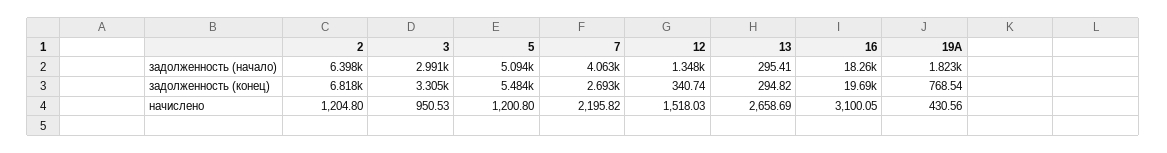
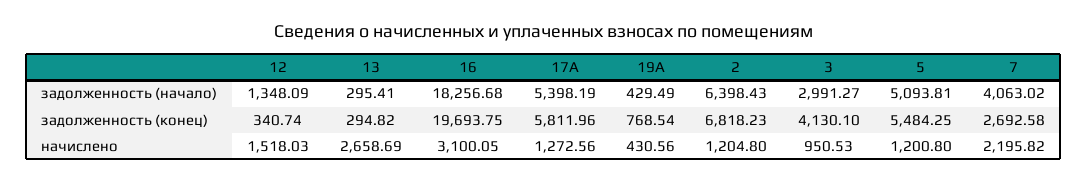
19А, задолженность (начало): 1823 -> 429.49
3, задолженность (конец): 3305 -> 4130.1
17А, задолженность (начало): none -> 5398.19
17А, задолженность (конец): none -> 5811.96
17А, начислено: none -> 1272.56

